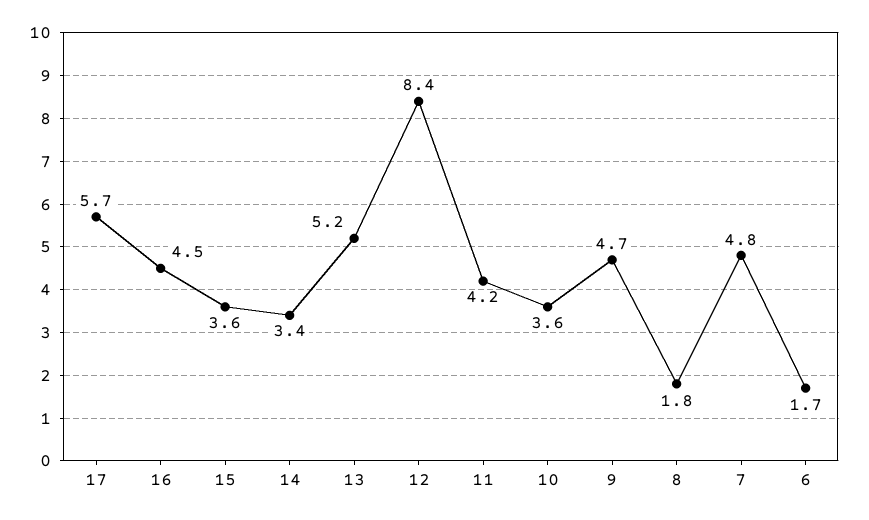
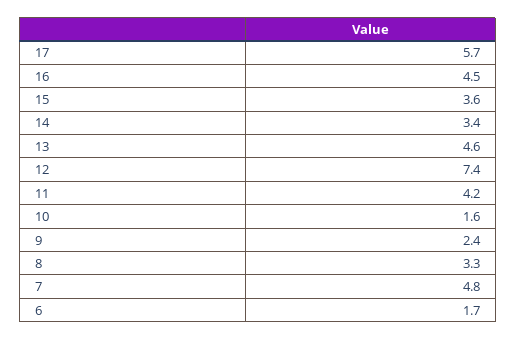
13: 5.2 -> 4.6
12: 8.4 -> 7.4
10: 3.6 -> 1.6
9: 4.7 -> 2.4
8: 1.8 -> 3.3

